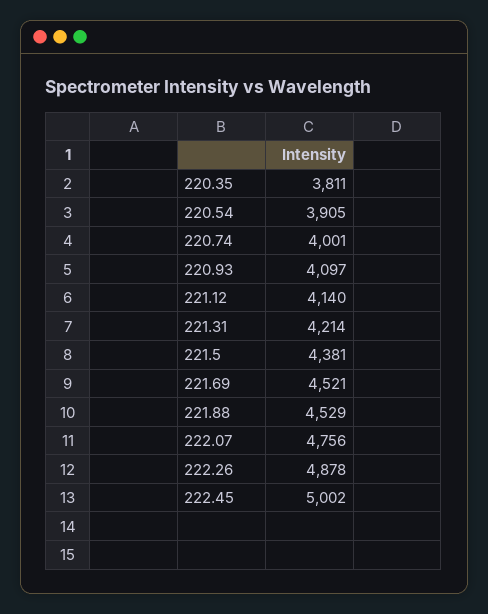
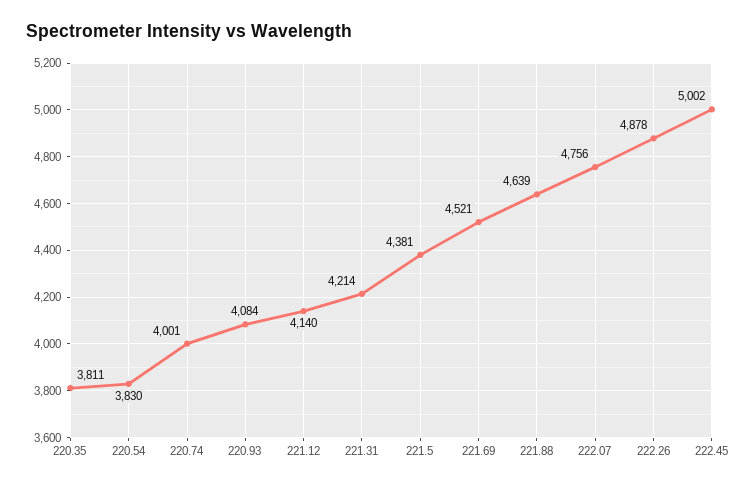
220.54: 3905 -> 3830
220.93: 4097 -> 4084
221.88: 4529 -> 4639

